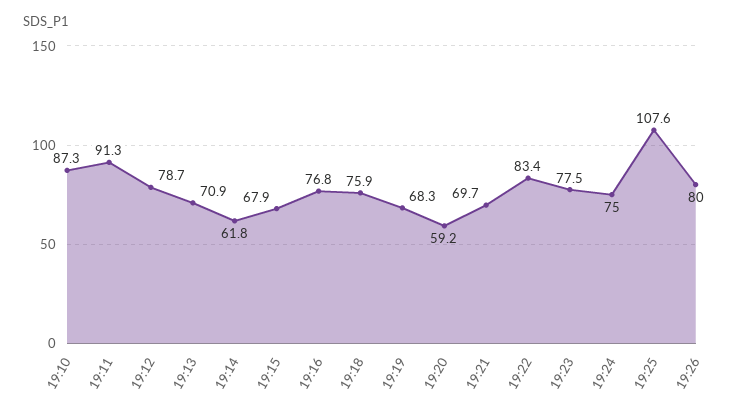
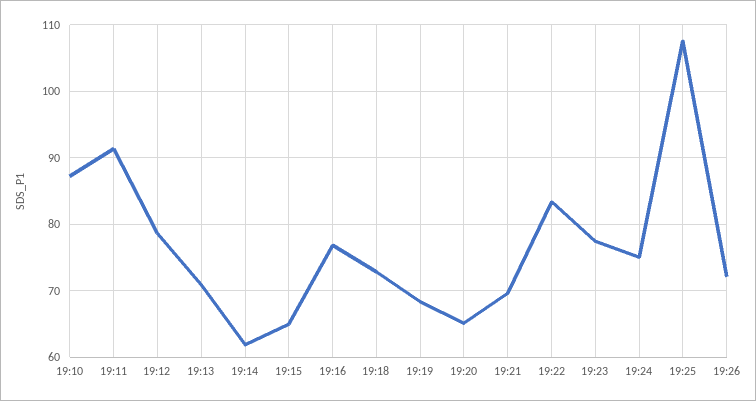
19:15: 67.9 -> 65
19:18: 75.9 -> 73
19:20: 59.2 -> 65
19:26: 80 -> 72

